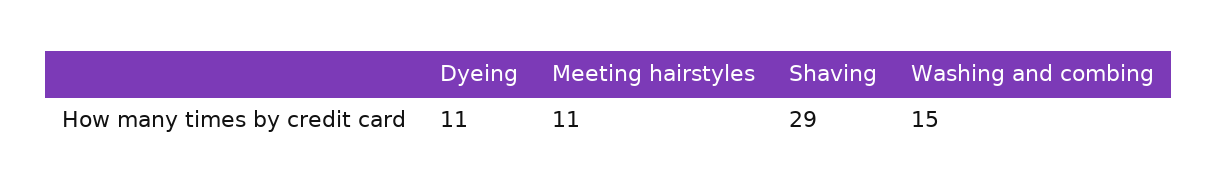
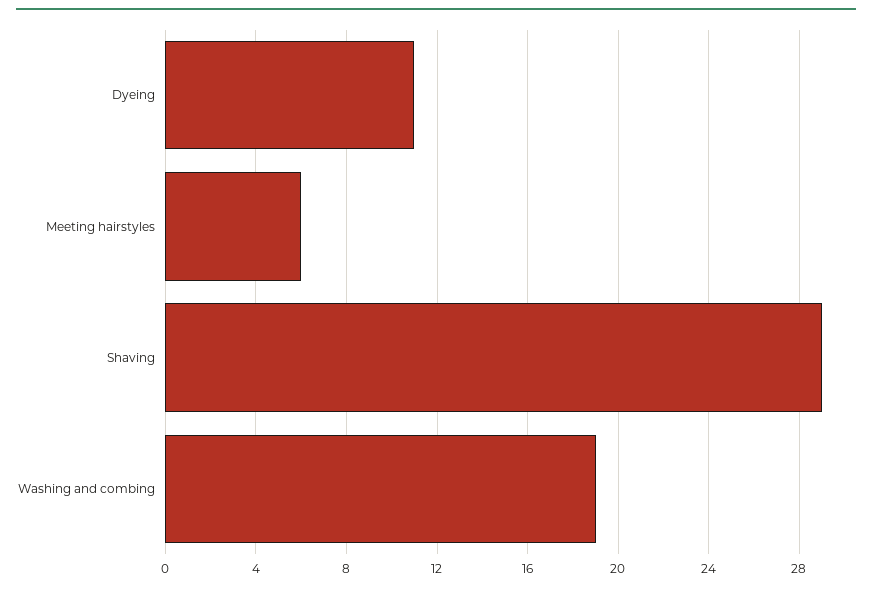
Meeting hairstyles: 11 -> 6
Washing and combing: 15 -> 19

